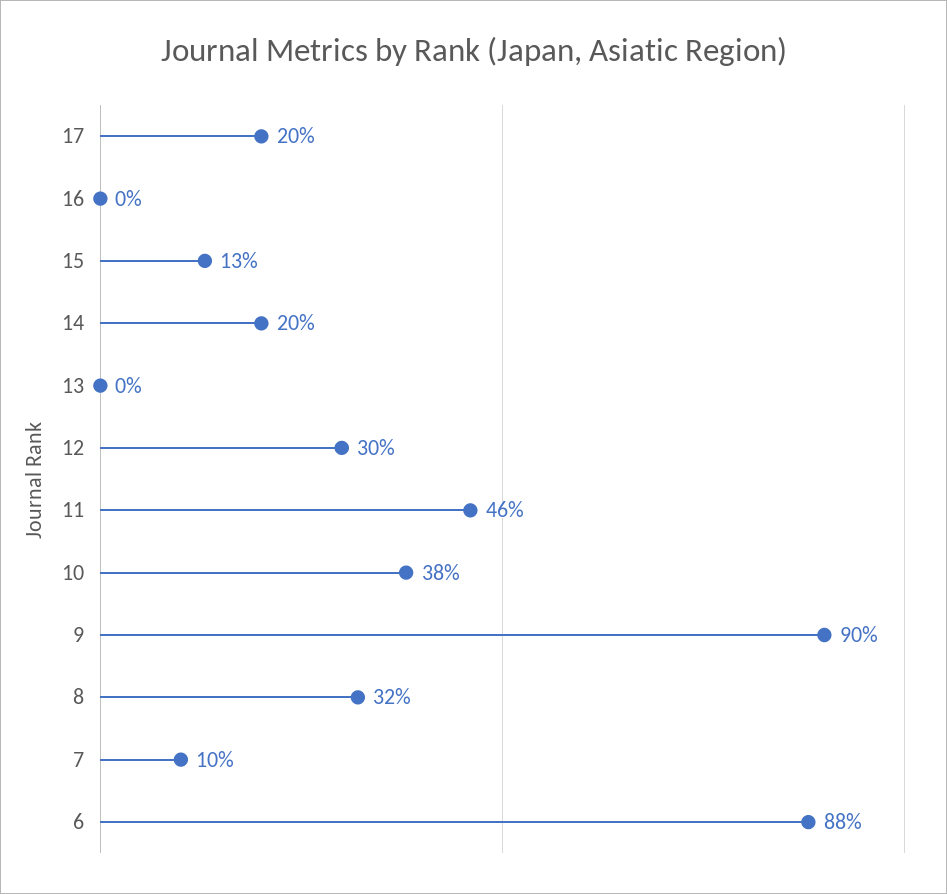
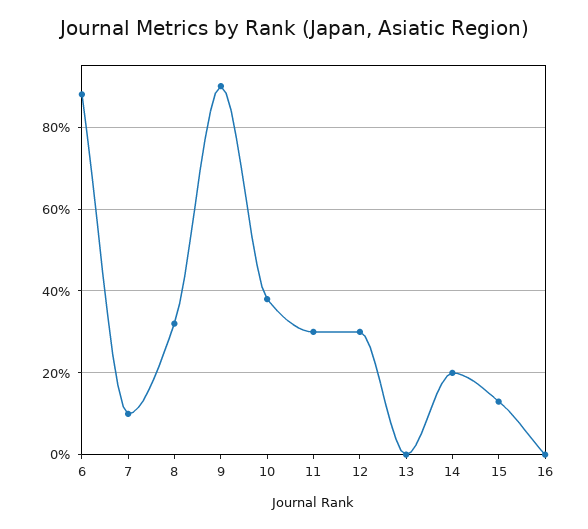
17: 20 -> none
11: 46 -> 30

